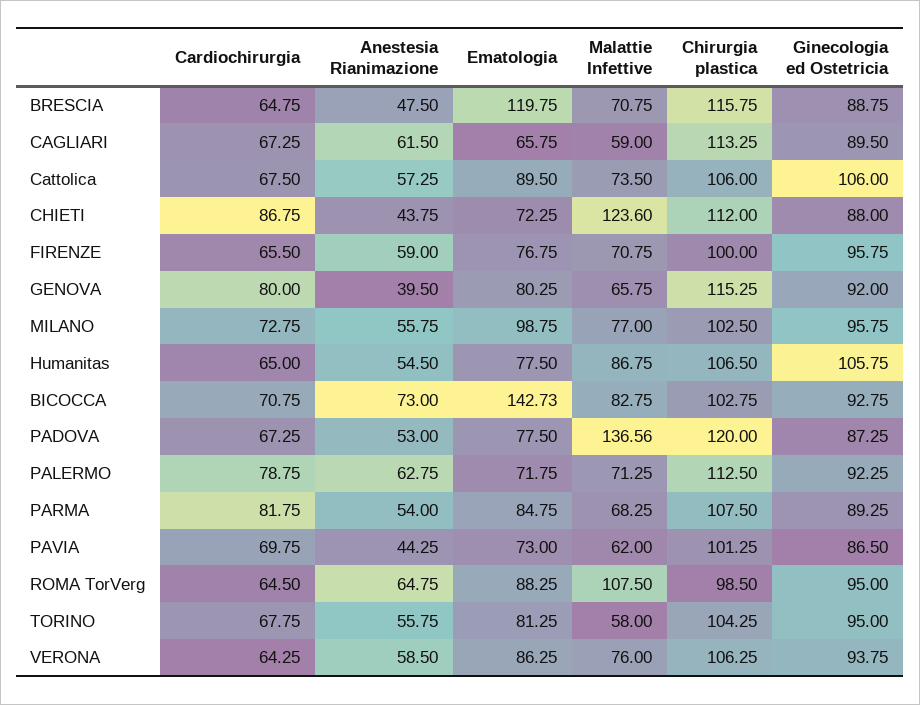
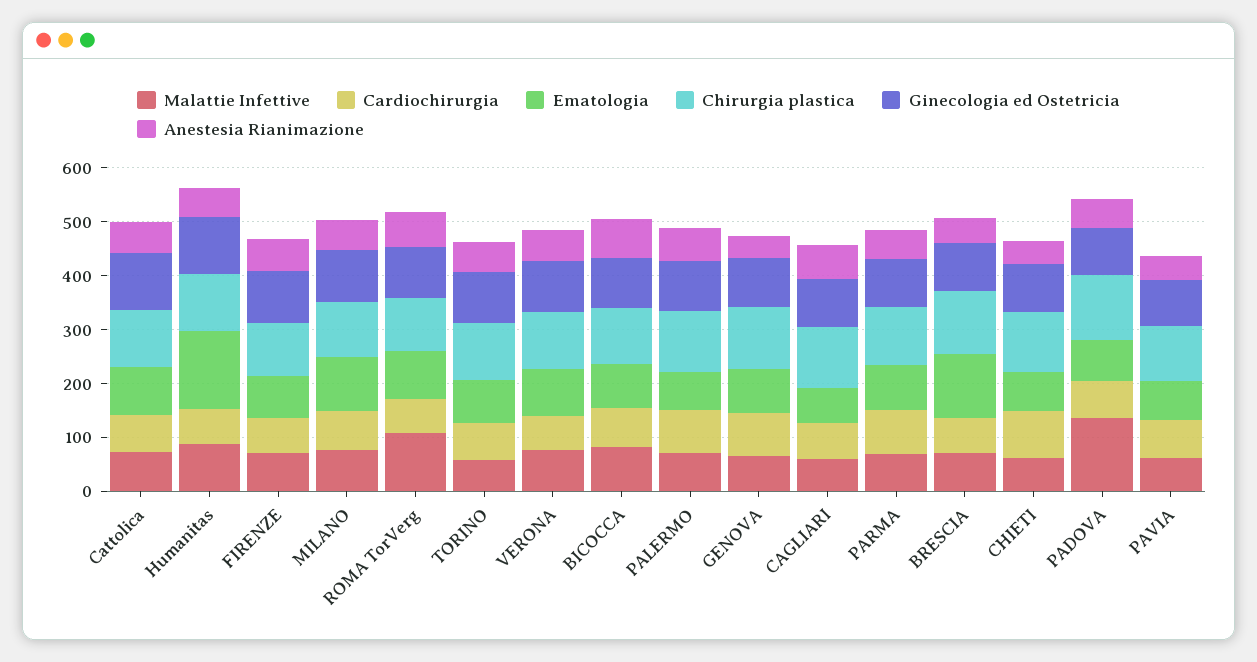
Malattie Infettive, CHIETI: 123.6 -> 60
Ematologia, Humanitas: 77.5 -> 140
Ematologia, BICOCCA: 142.73 -> 80

